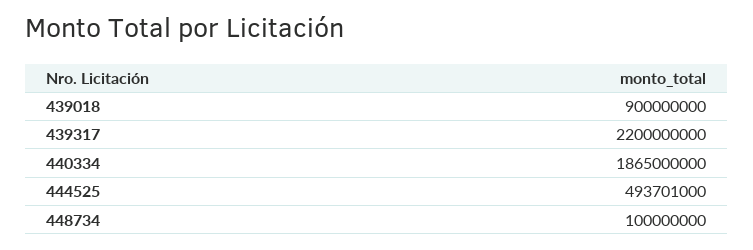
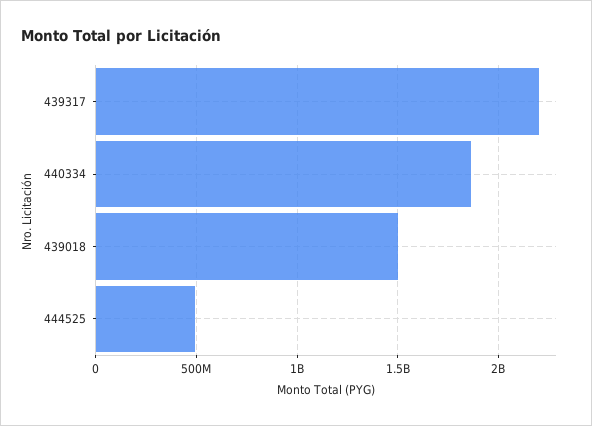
439018: 900000000 -> 1500000000
448734: 100000000 -> none

